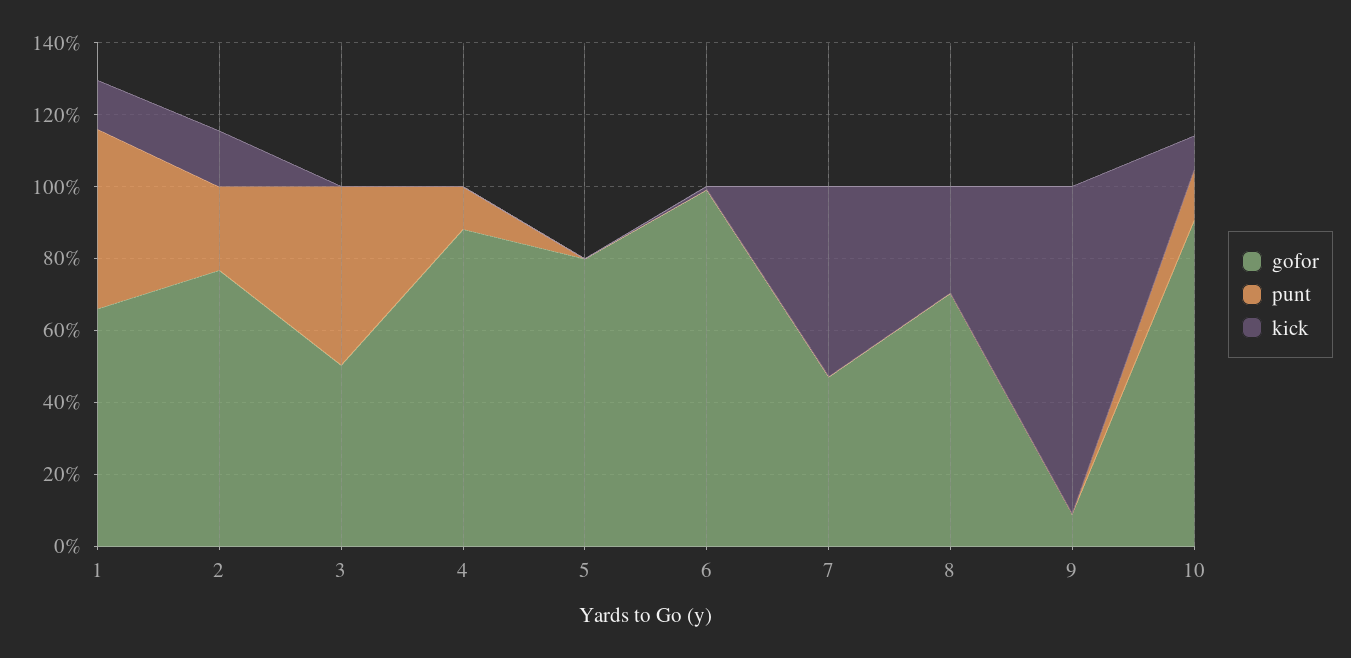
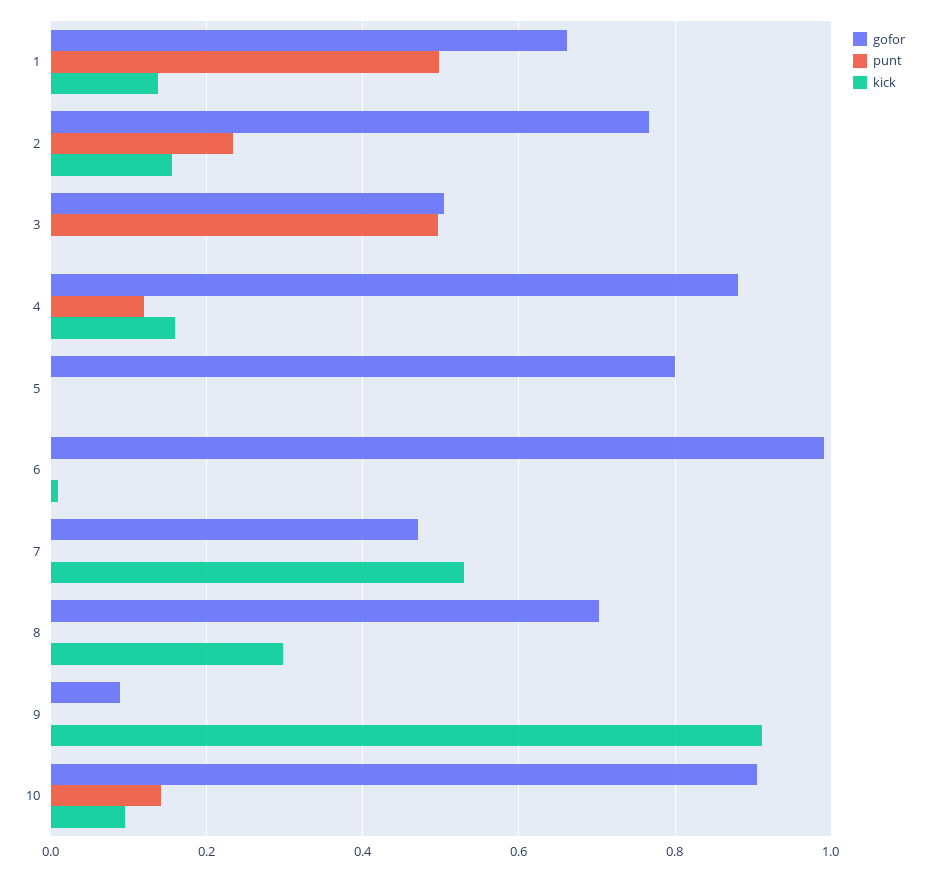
kick, 4: 0 -> 0.16

